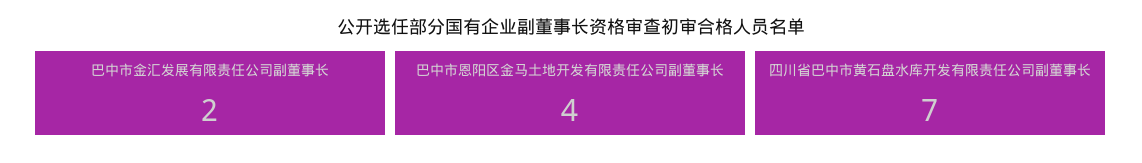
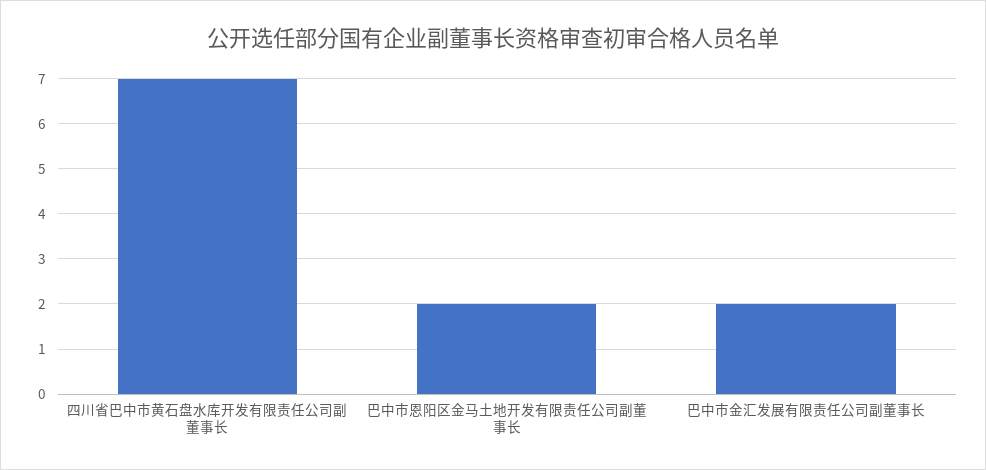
巴中市恩阳区金马土地开发有限责任公司副董事长: 4 -> 2

